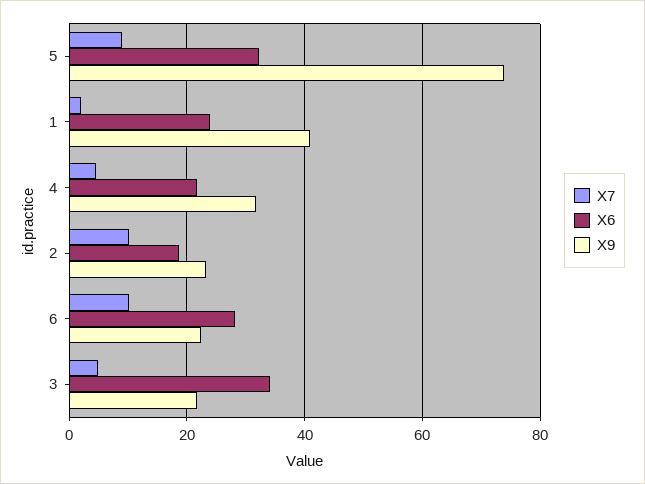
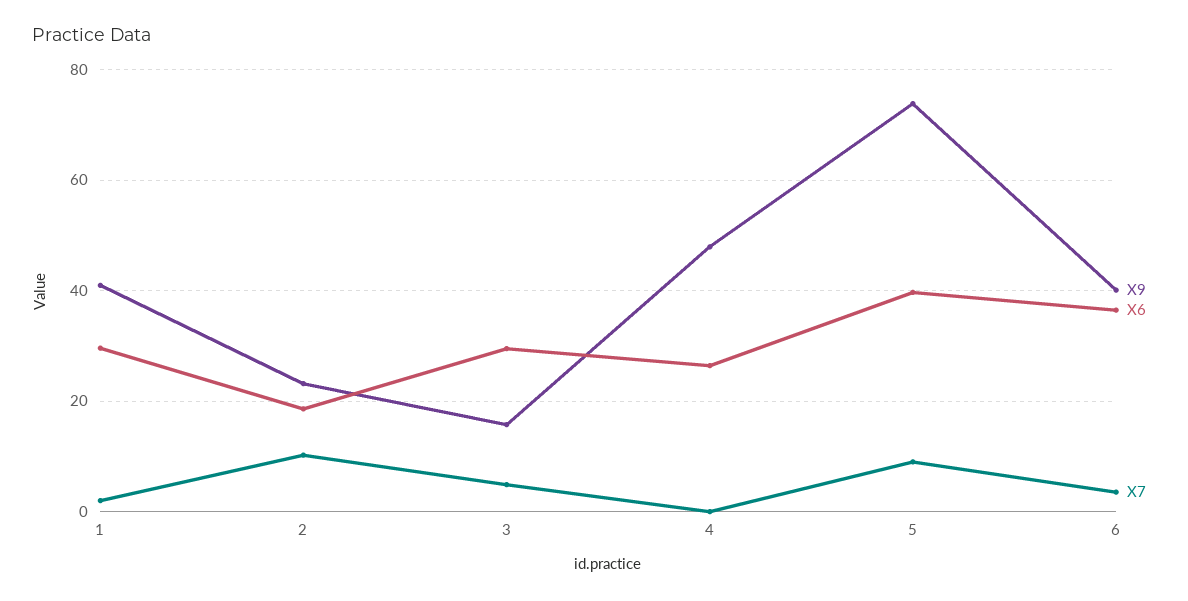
X6, 5: 32 -> 40
X6, 1: 24 -> 30
X7, 4: 4 -> 0
X6, 4: 22 -> 26
X9, 4: 32 -> 48
X7, 6: 10 -> 4
X6, 6: 28 -> 36
X9, 6: 22 -> 40
X6, 3: 34 -> 30
X9, 3: 22 -> 16

